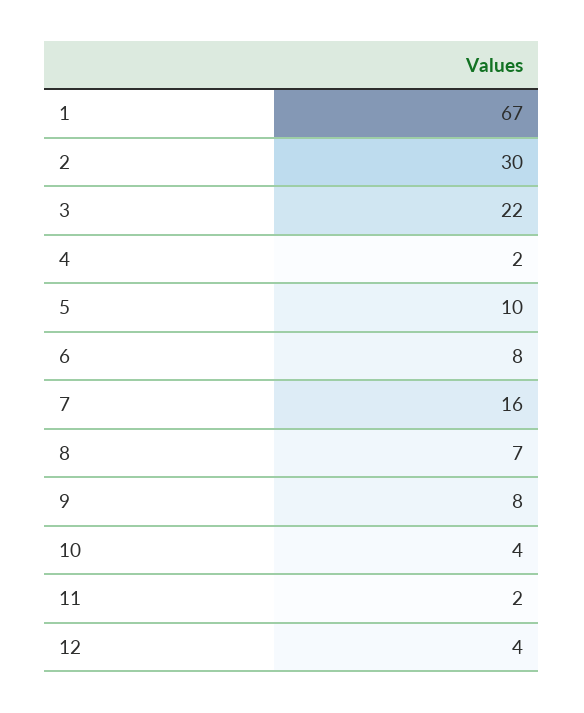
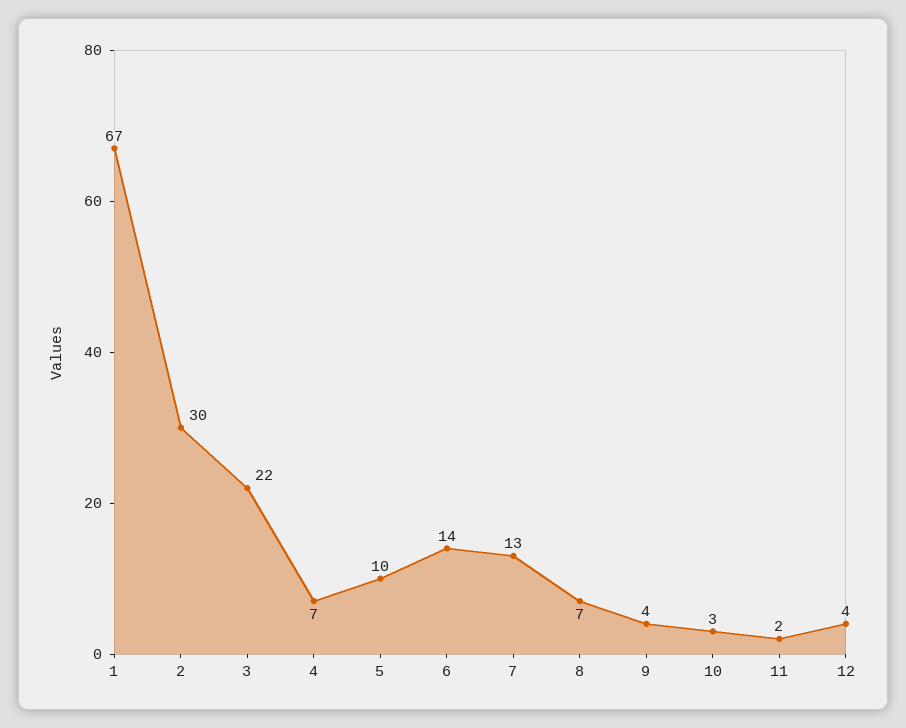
4: 2 -> 7
6: 8 -> 14
7: 16 -> 13
9: 8 -> 4
10: 4 -> 3

